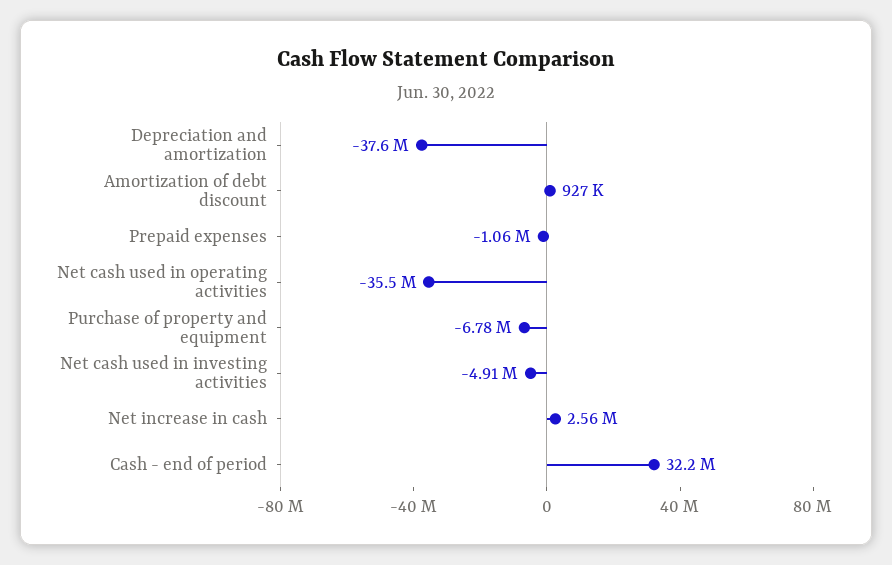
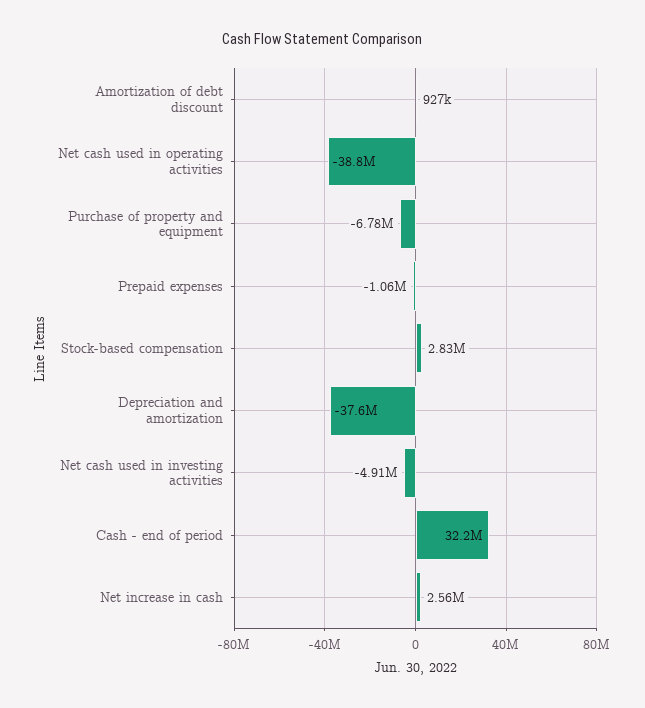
Net cash used in operating activities: -35500000 -> -38800000
Stock-based compensation: none -> 2830000

